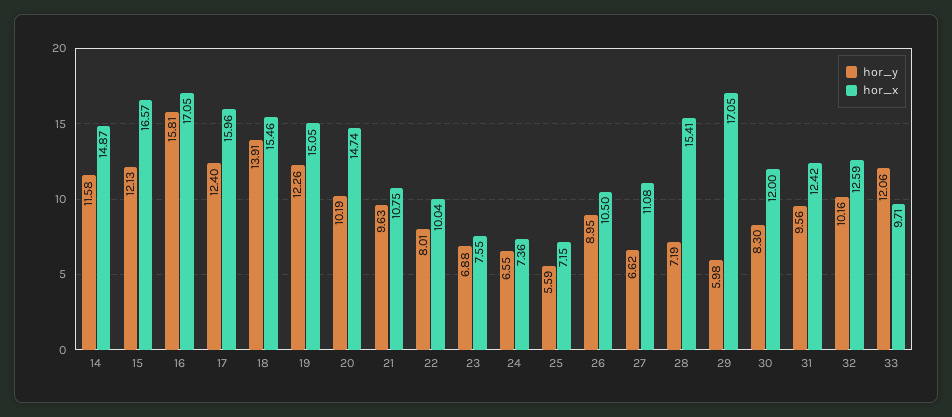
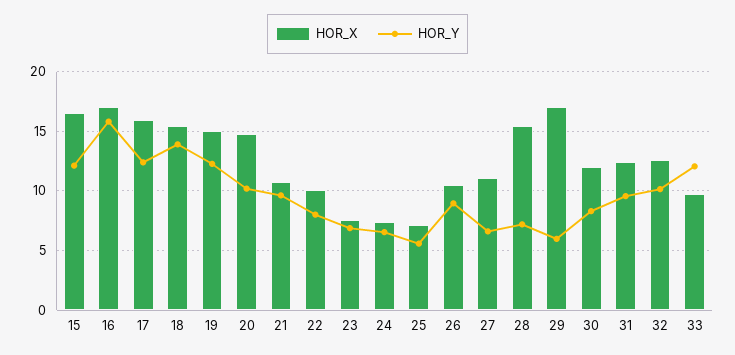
hor_y, 14: 11.58 -> none
hor_x, 14: 14.87 -> none

